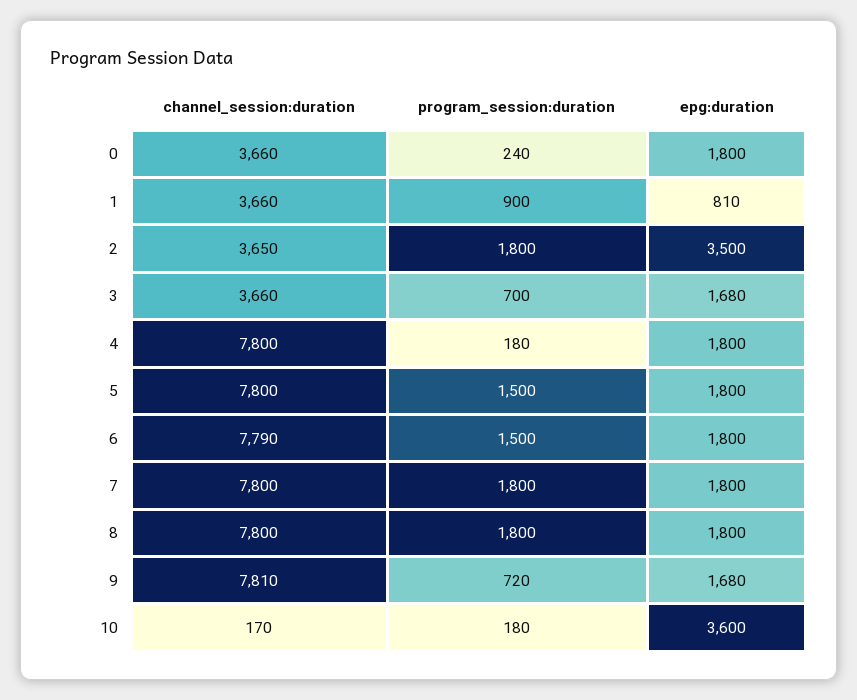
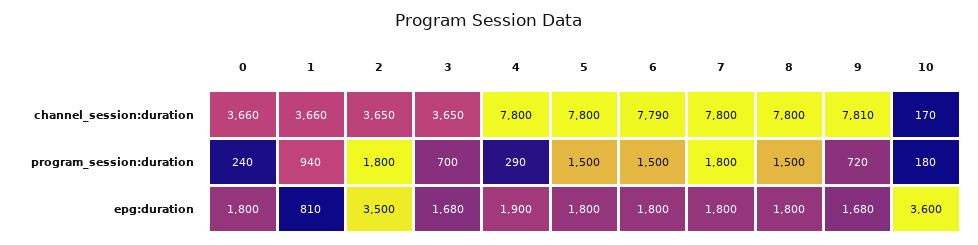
program_session:duration, 1: 900 -> 940
channel_session:duration, 3: 3660 -> 3650
program_session:duration, 4: 180 -> 290
epg:duration, 4: 1800 -> 1900
program_session:duration, 8: 1800 -> 1500

